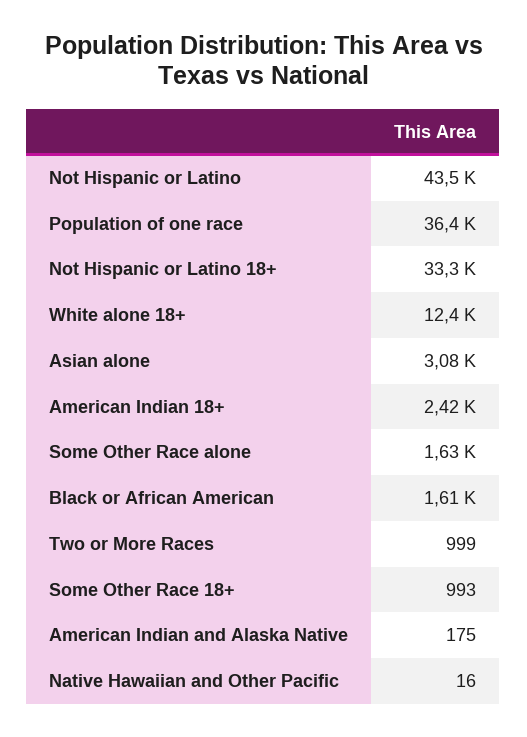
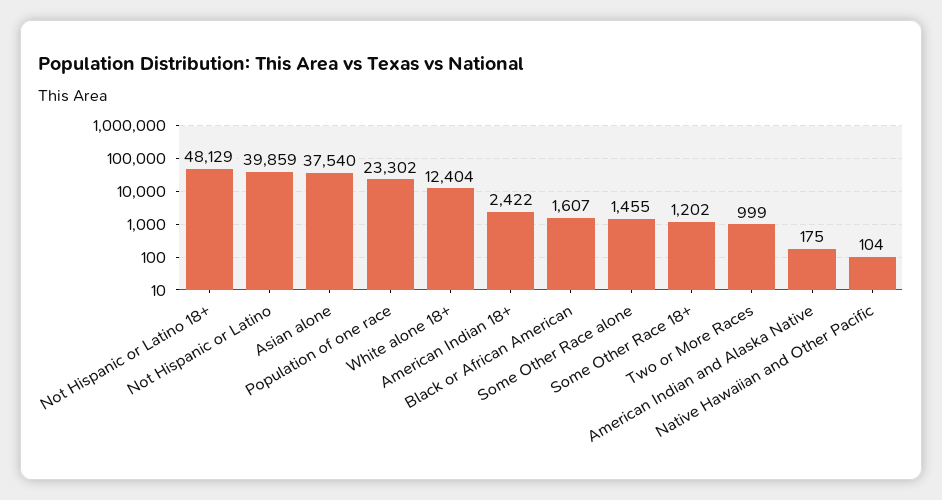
Not Hispanic or Latino: 43500 -> 39859
Population of one race: 36400 -> 23302
Not Hispanic or Latino 18+: 33300 -> 48129
Asian alone: 3080 -> 37540
Some Other Race alone: 1630 -> 1455
Some Other Race 18+: 993 -> 1202
Native Hawaiian and Other Pacific: 16 -> 104

